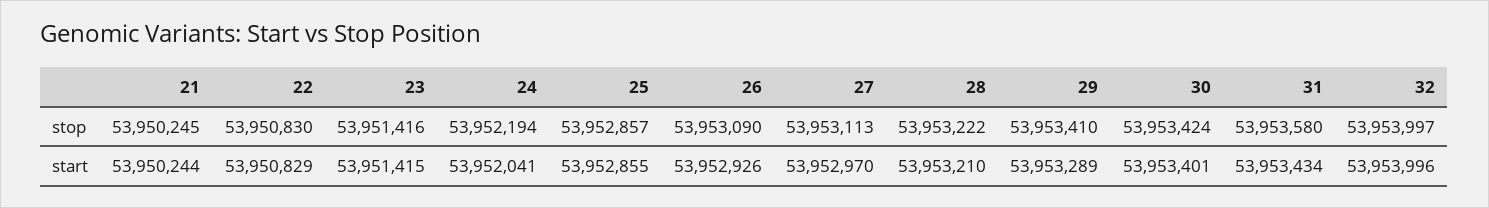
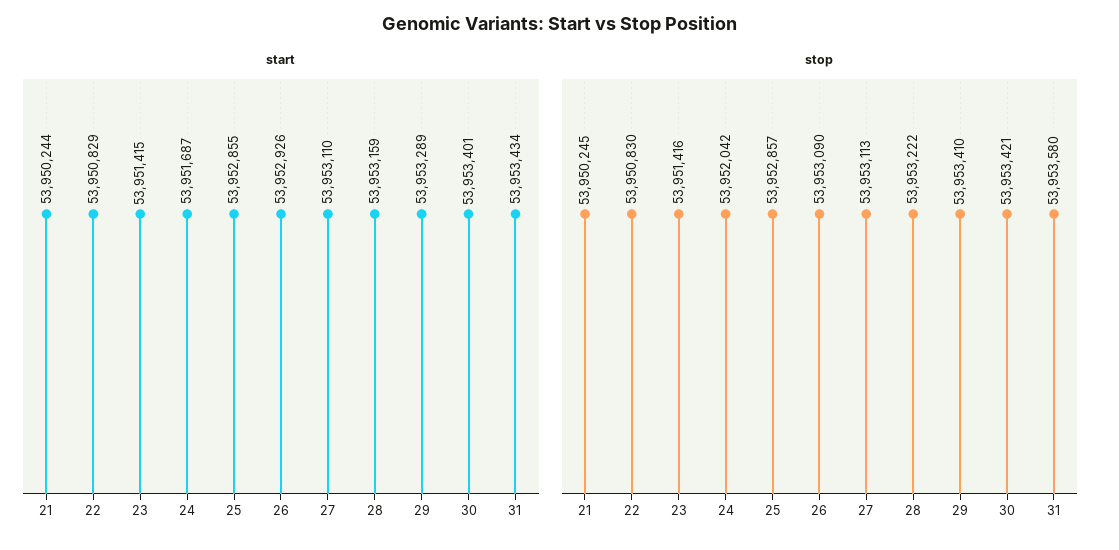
stop, 24: 53952194 -> 53952042
stop, 30: 53953424 -> 53953421
stop, 32: 53953997 -> none
start, 24: 53952041 -> 53951687
start, 27: 53952970 -> 53953110
start, 28: 53953210 -> 53953159
start, 32: 53953996 -> none

